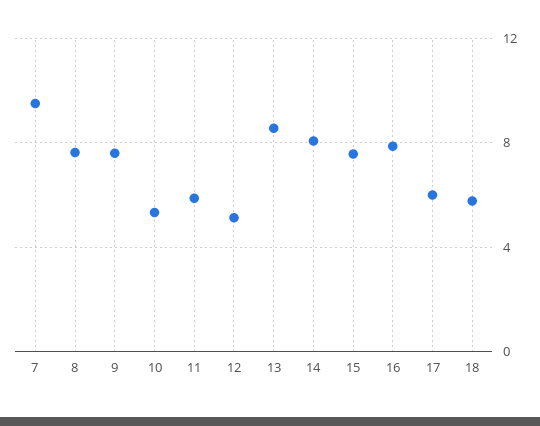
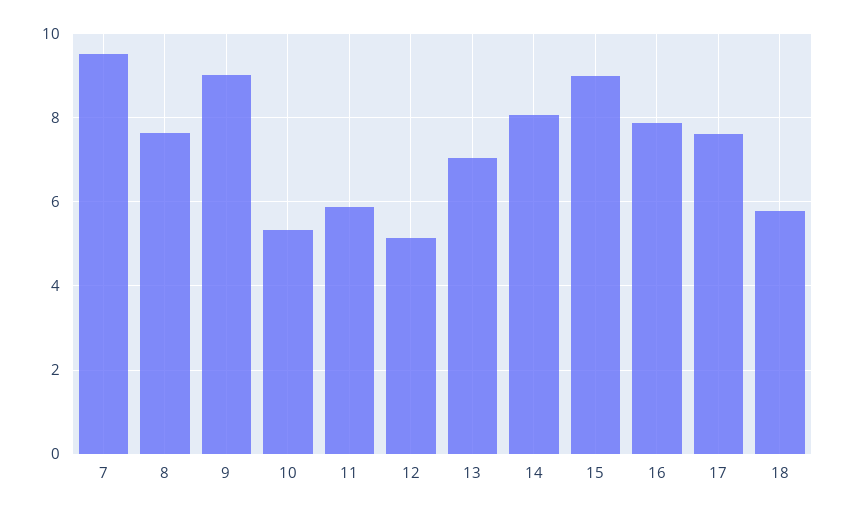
9: 7.5 -> 9
13: 8.5 -> 7
15: 7.5 -> 9
17: 6 -> 7.6

